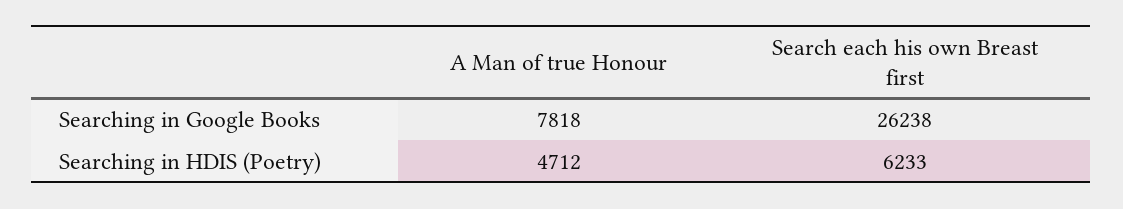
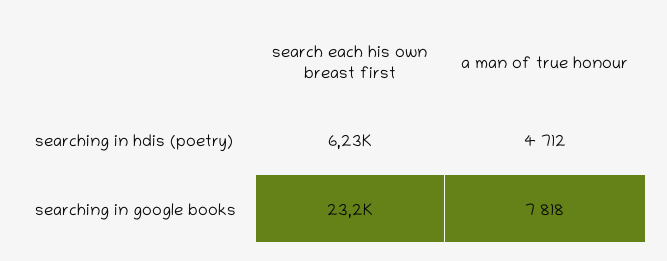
Search each his own Breast first, Searching in Google Books: 26238 -> 23200

